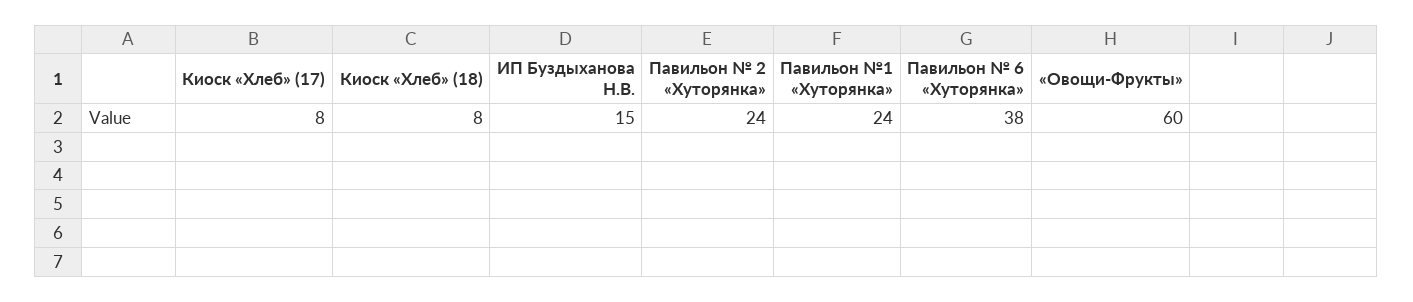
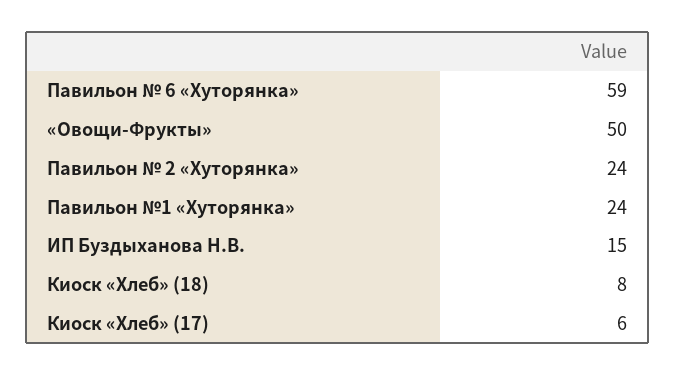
Киоск «Хлеб» (17): 8 -> 6
Павильон № 6 «Хуторянка»: 38 -> 59
«Овощи-Фрукты»: 60 -> 50

